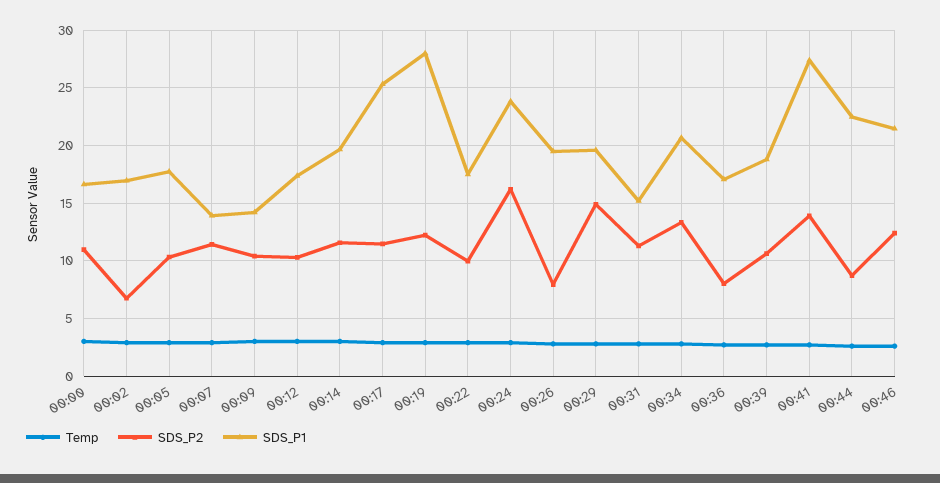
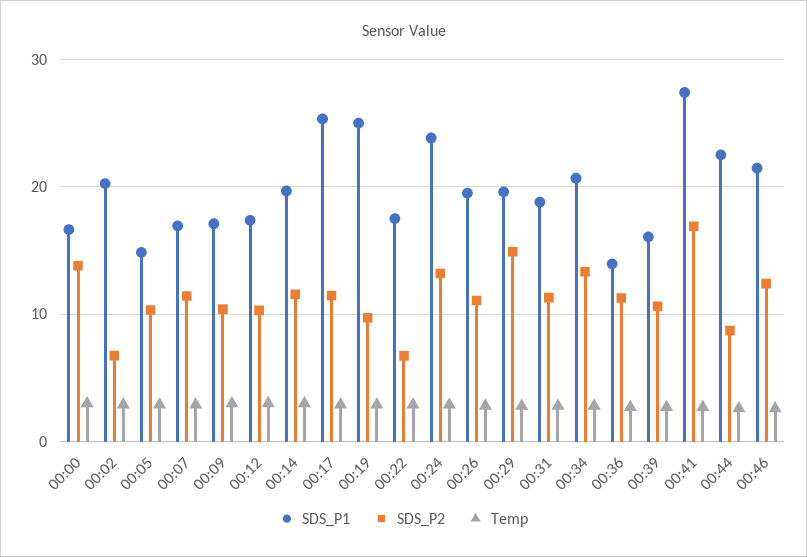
SDS_P2, 00:00: 11 -> 14
SDS_P1, 00:02: 17 -> 20
SDS_P1, 00:05: 18 -> 15
SDS_P1, 00:07: 14 -> 17
SDS_P1, 00:09: 14 -> 17
SDS_P2, 00:19: 12 -> 10
SDS_P1, 00:19: 28 -> 25
SDS_P2, 00:22: 10 -> 7
SDS_P2, 00:24: 16 -> 13
SDS_P2, 00:26: 8 -> 11
SDS_P1, 00:31: 15 -> 19
SDS_P2, 00:36: 8 -> 11
SDS_P1, 00:36: 17 -> 14
SDS_P1, 00:39: 19 -> 16
SDS_P2, 00:41: 14 -> 17

